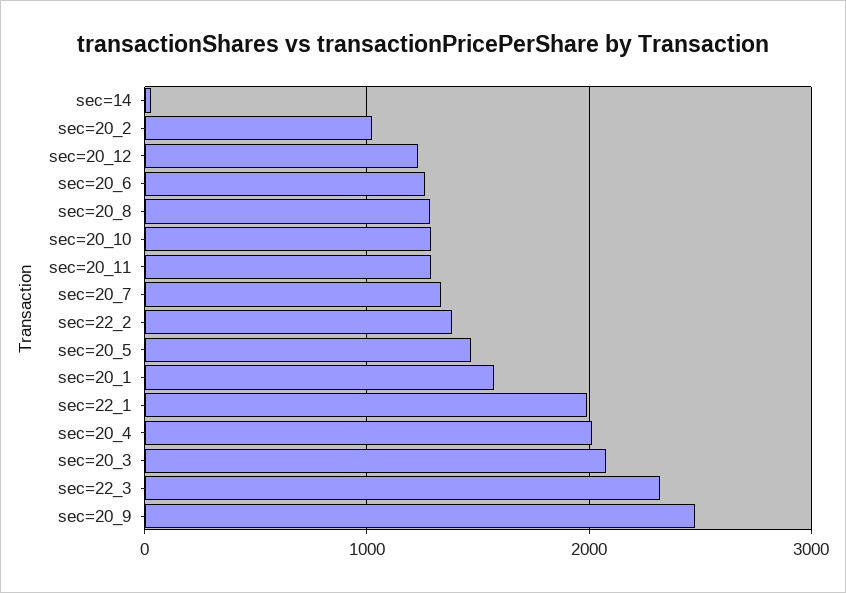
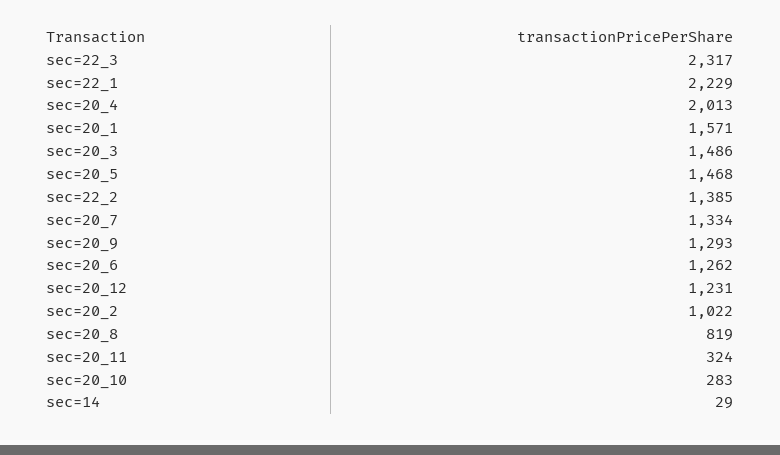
sec=20_8: 1300 -> 819
sec=20_10: 1300 -> 283
sec=20_11: 1300 -> 324
sec=22_1: 2000 -> 2229
sec=20_3: 2100 -> 1486
sec=20_9: 2500 -> 1293

